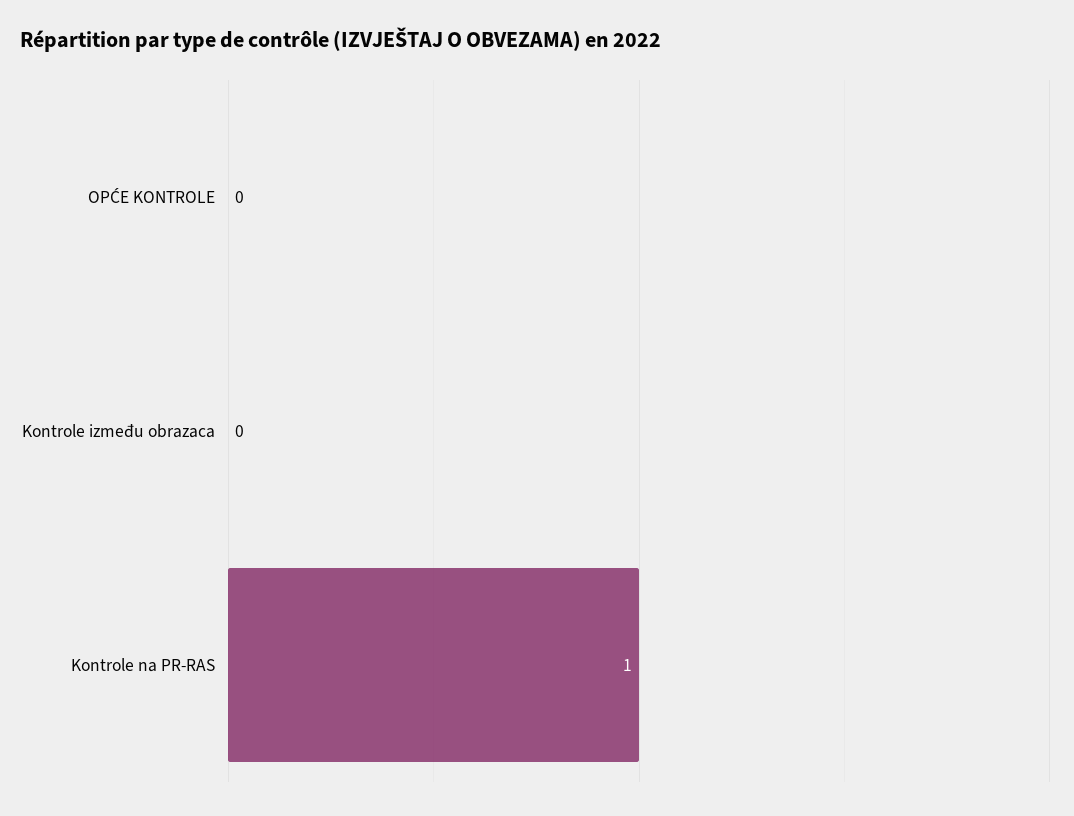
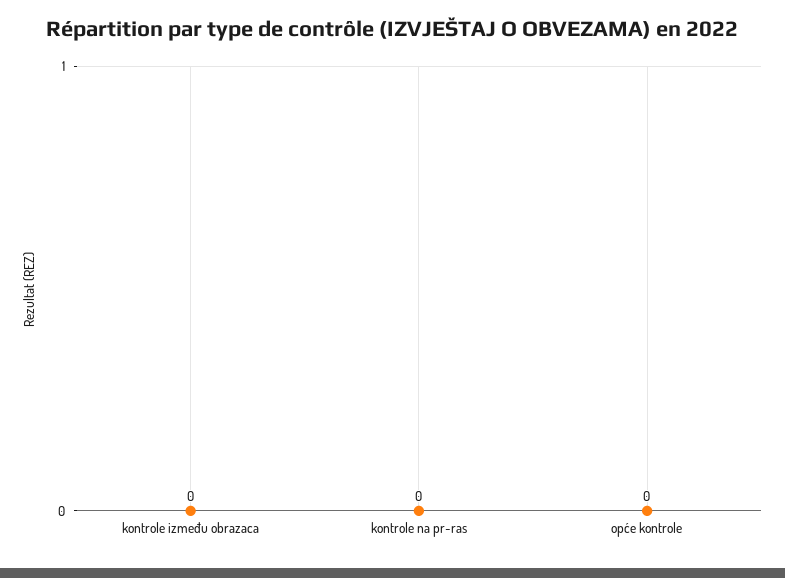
Kontrole na PR-RAS: 1 -> 0

